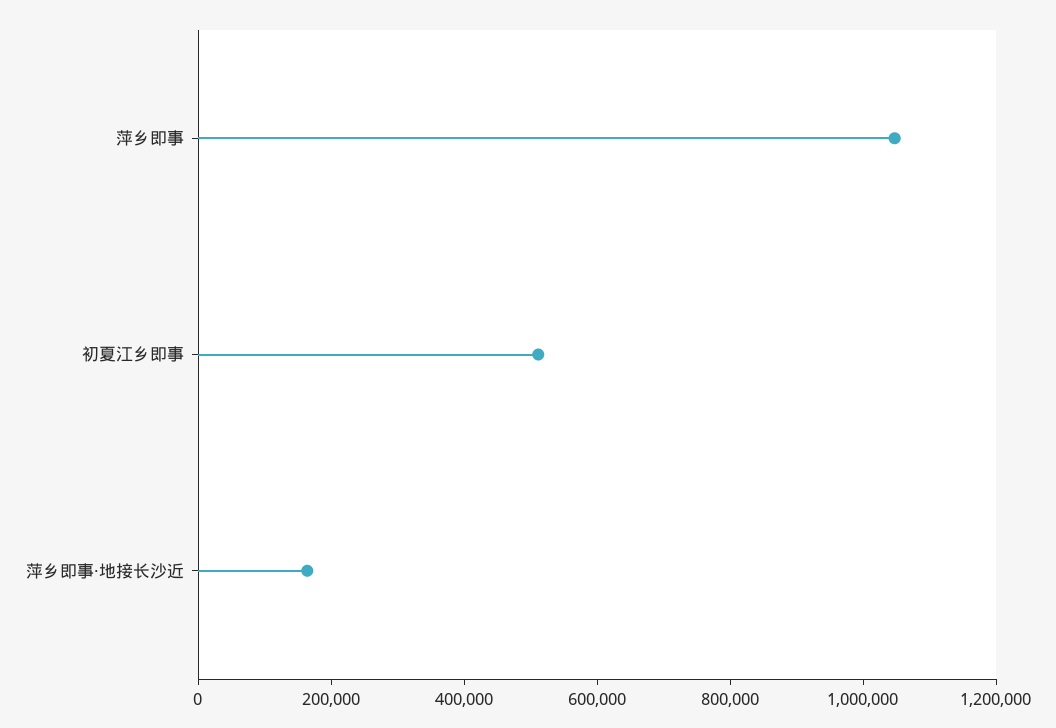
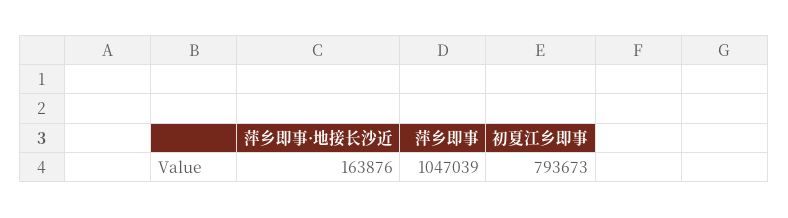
初夏江乡即事: 500000 -> 793673

